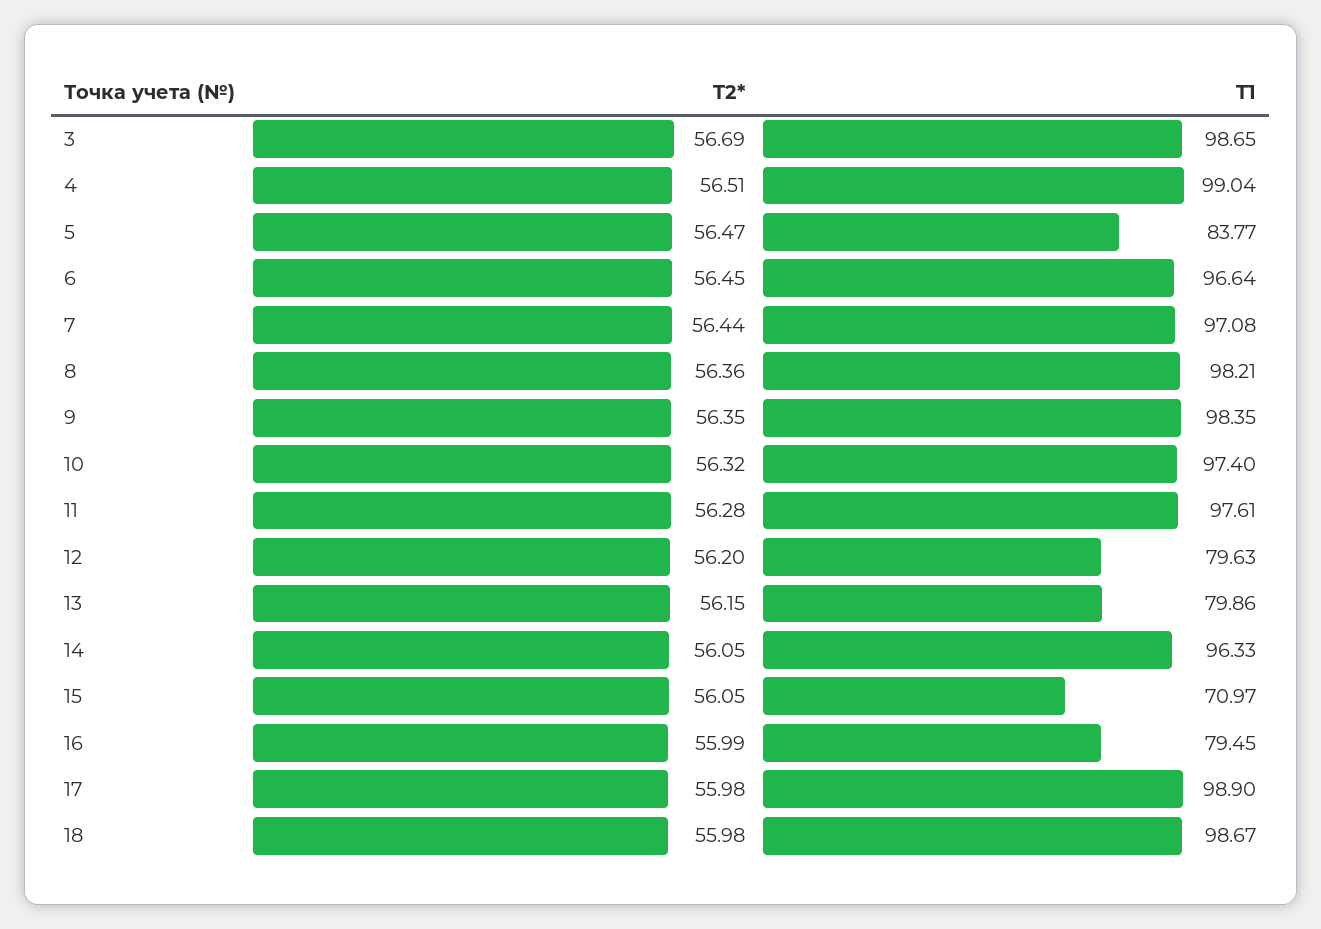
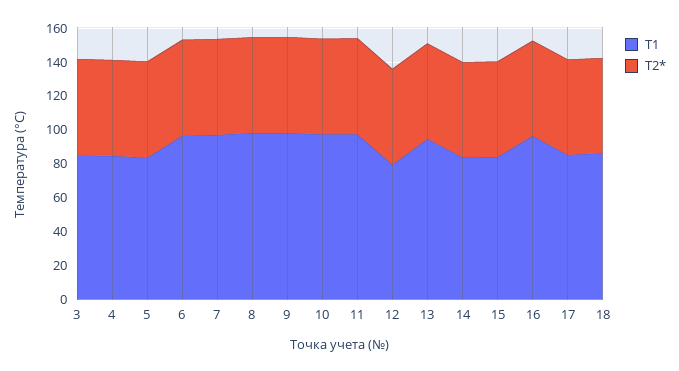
T1, 3: 98.65 -> 85
T1, 4: 99.04 -> 85
T1, 13: 79.86 -> 95
T1, 14: 96.33 -> 85
T1, 15: 70.97 -> 85
T1, 16: 79.45 -> 95
T1, 17: 98.9 -> 85
T1, 18: 98.67 -> 85

